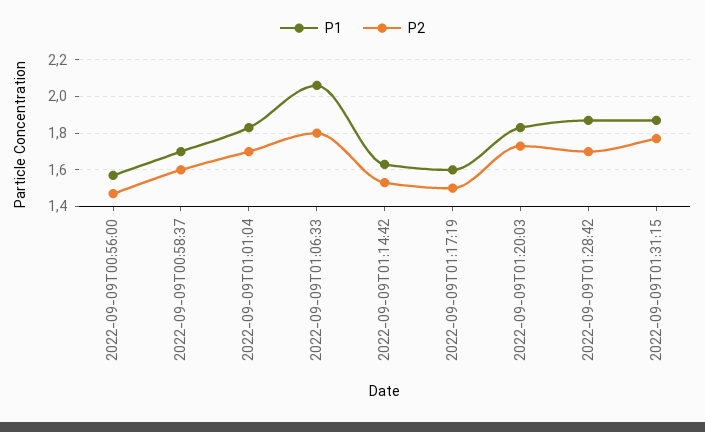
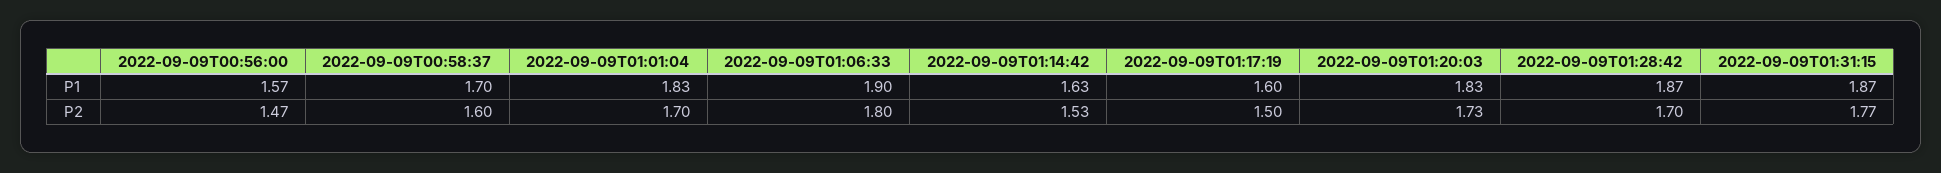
P1, 2022-09-09T01:06:33: 2.05 -> 1.9

